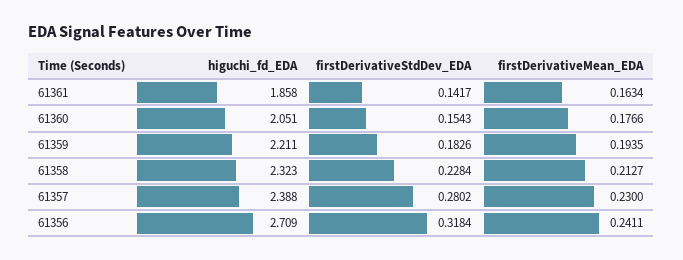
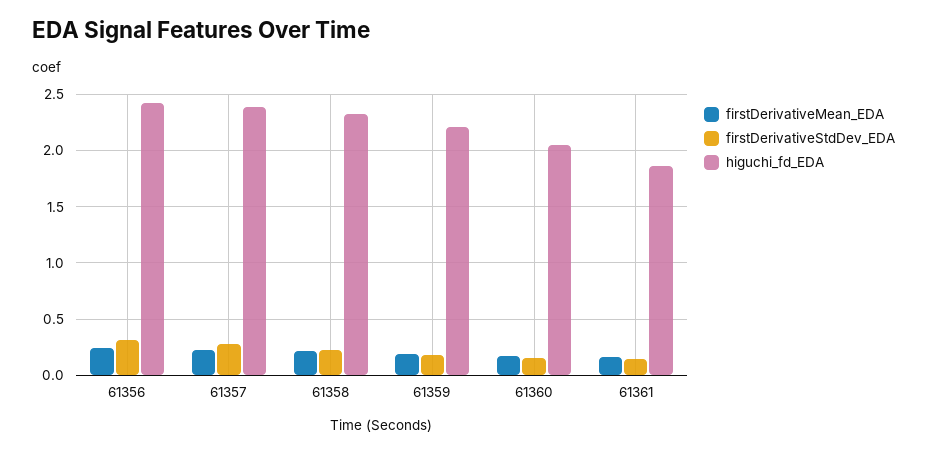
higuchi_fd_EDA, 61356: 2.709 -> 2.4

